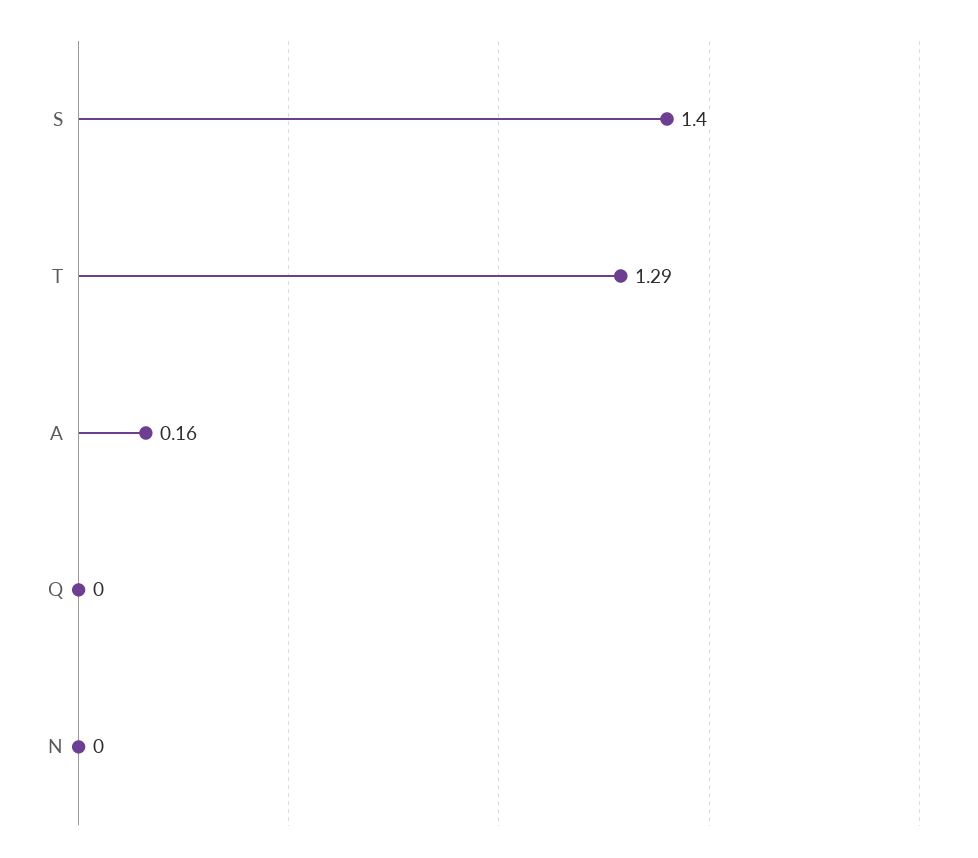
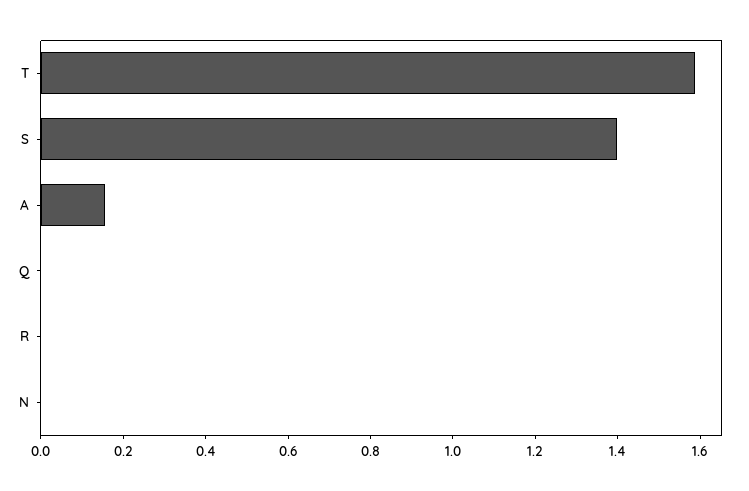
T: 1.29 -> 1.6
R: none -> 0

